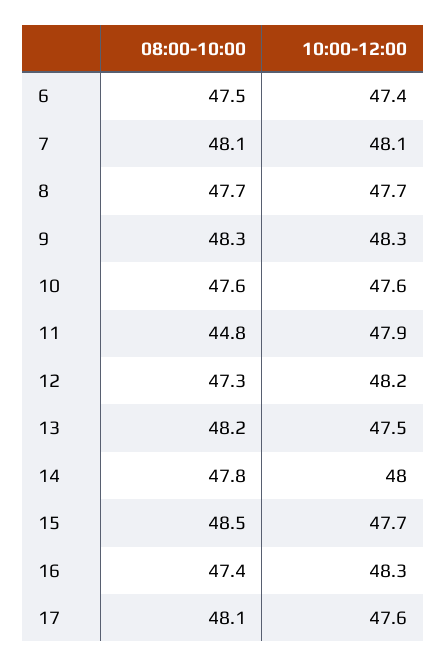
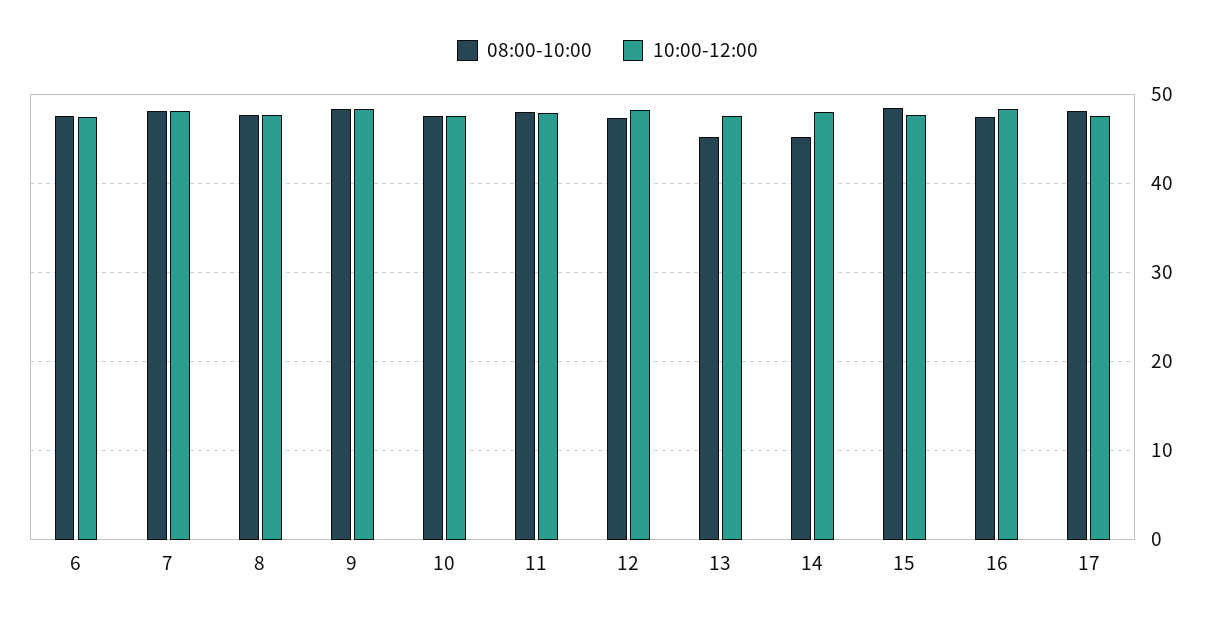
08:00-10:00, 11: 44.8 -> 48
08:00-10:00, 13: 48.2 -> 45
08:00-10:00, 14: 47.8 -> 45

